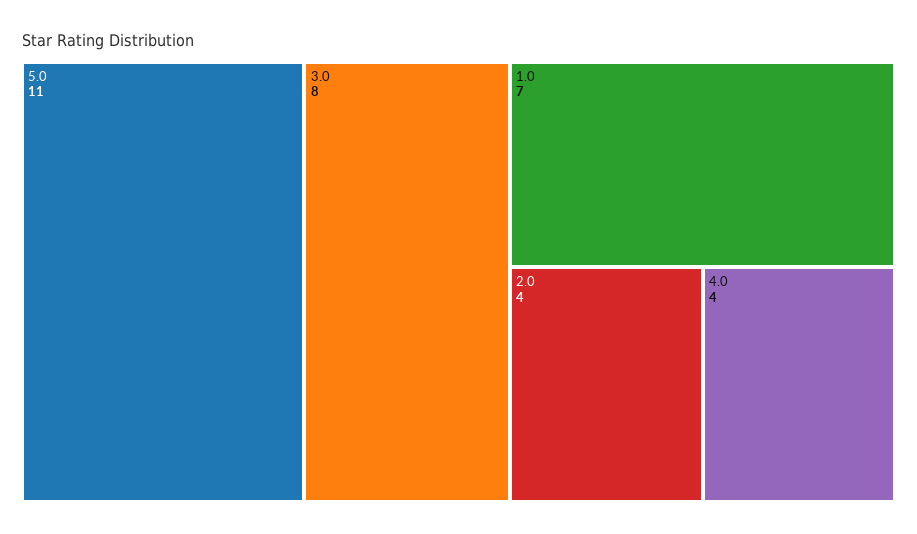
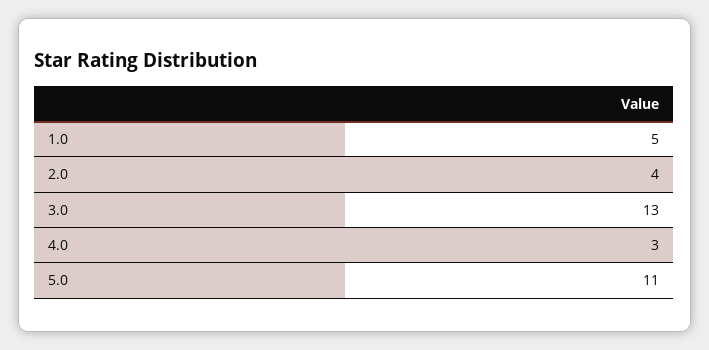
3.0: 8 -> 13
1.0: 7 -> 5
4.0: 4 -> 3

